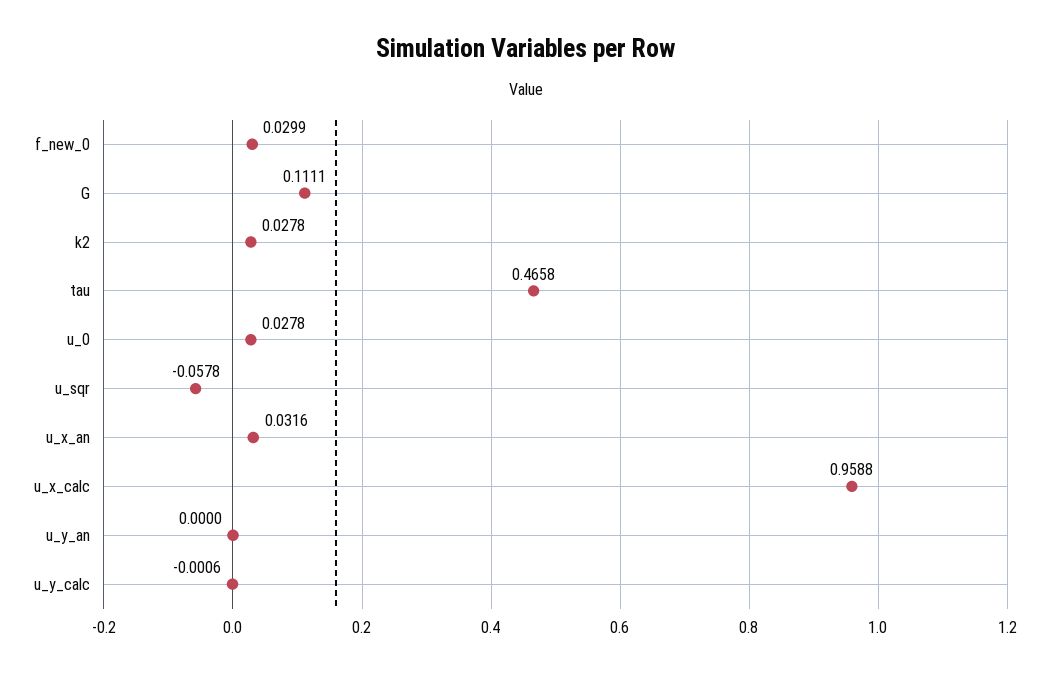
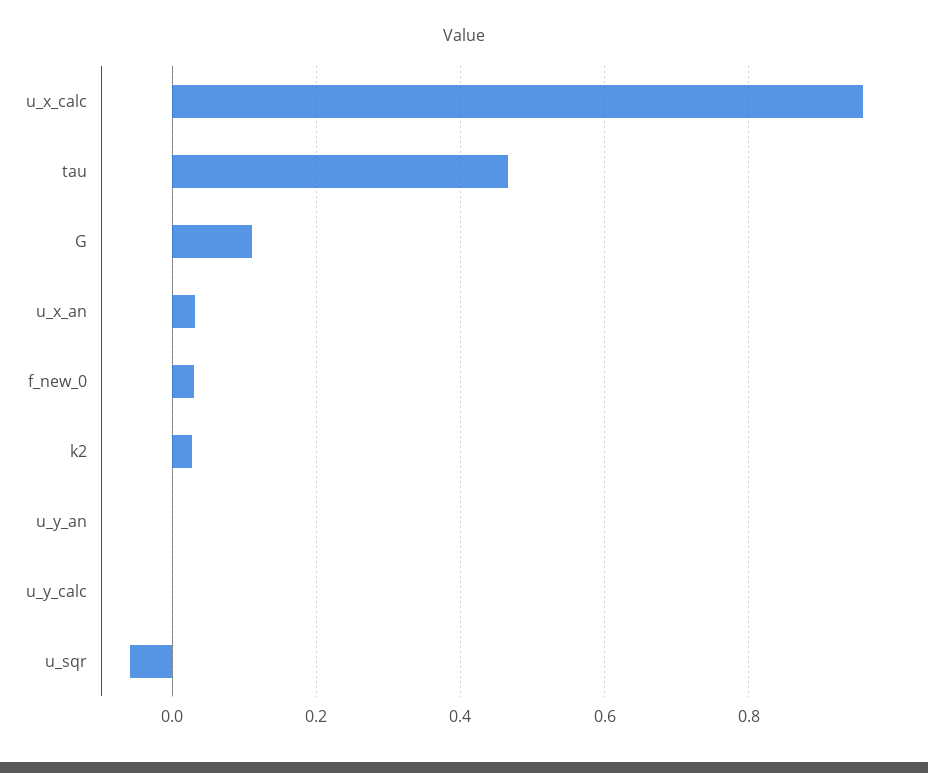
u_0: 0.0278 -> none

